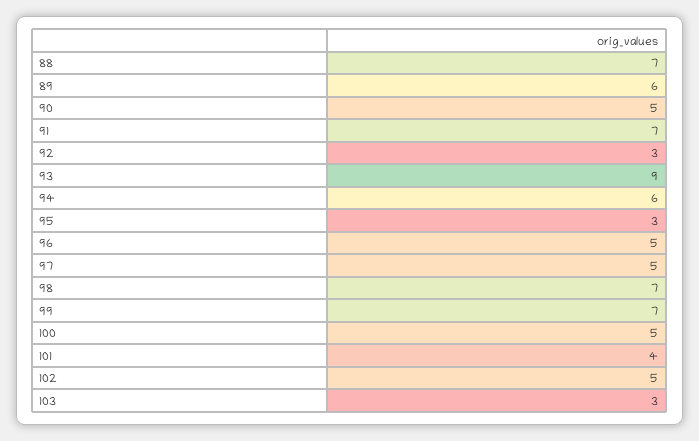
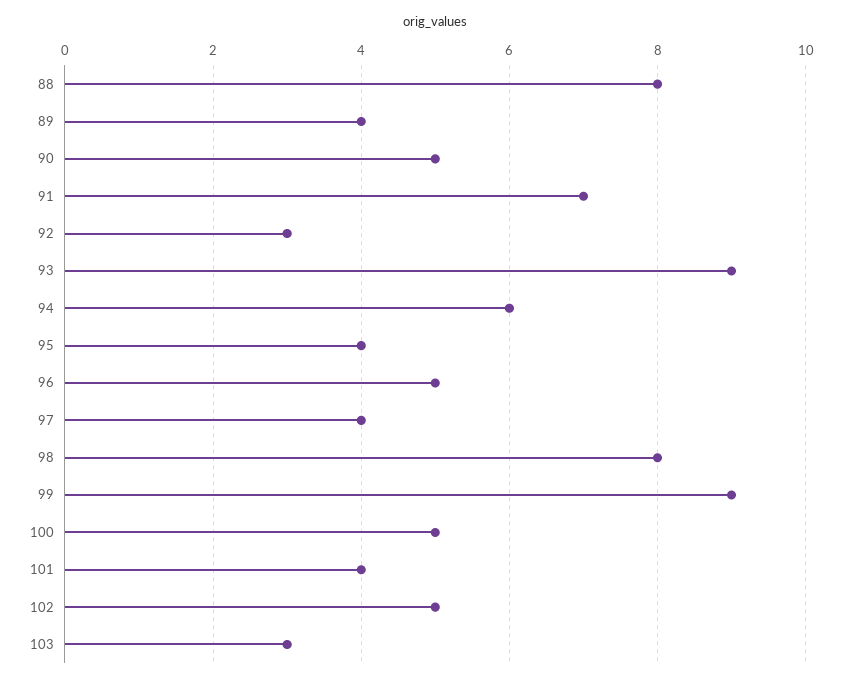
88: 7 -> 8
89: 6 -> 4
95: 3 -> 4
97: 5 -> 4
98: 7 -> 8
99: 7 -> 9

